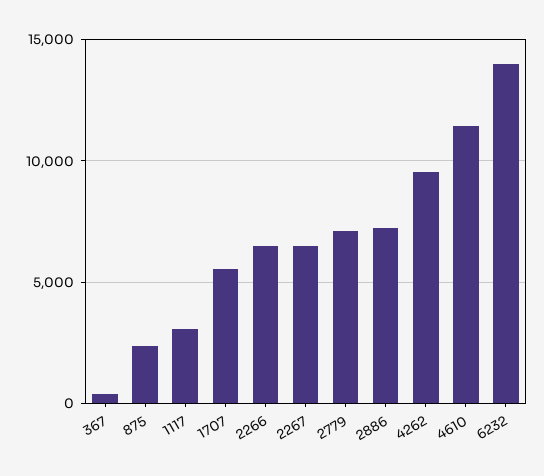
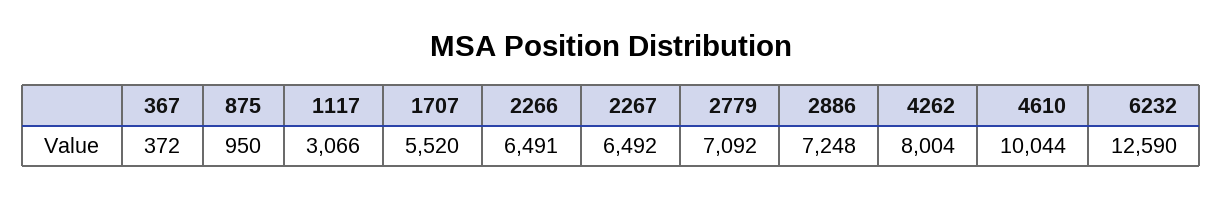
875: 2500 -> 950
4262: 9500 -> 8004
4610: 11500 -> 10044
6232: 14000 -> 12590

